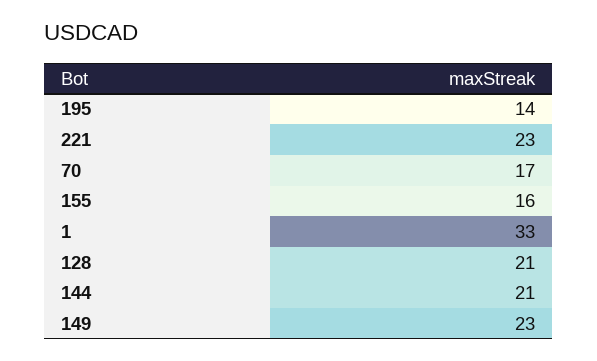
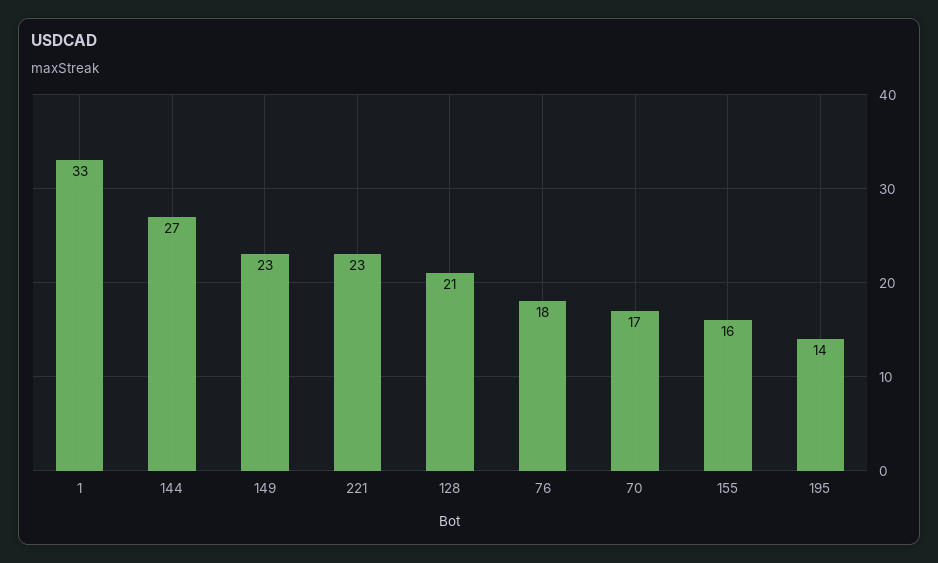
144: 21 -> 27
76: none -> 18

